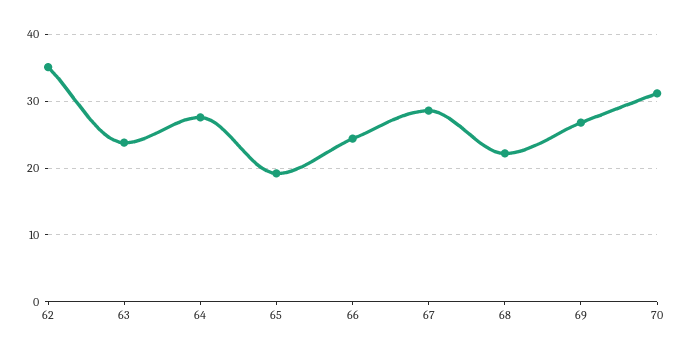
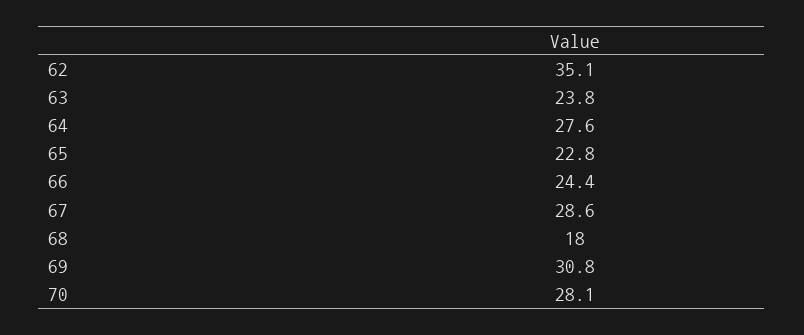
65: 19 -> 22.8
68: 22 -> 18
69: 27 -> 30.8
70: 31 -> 28.1

